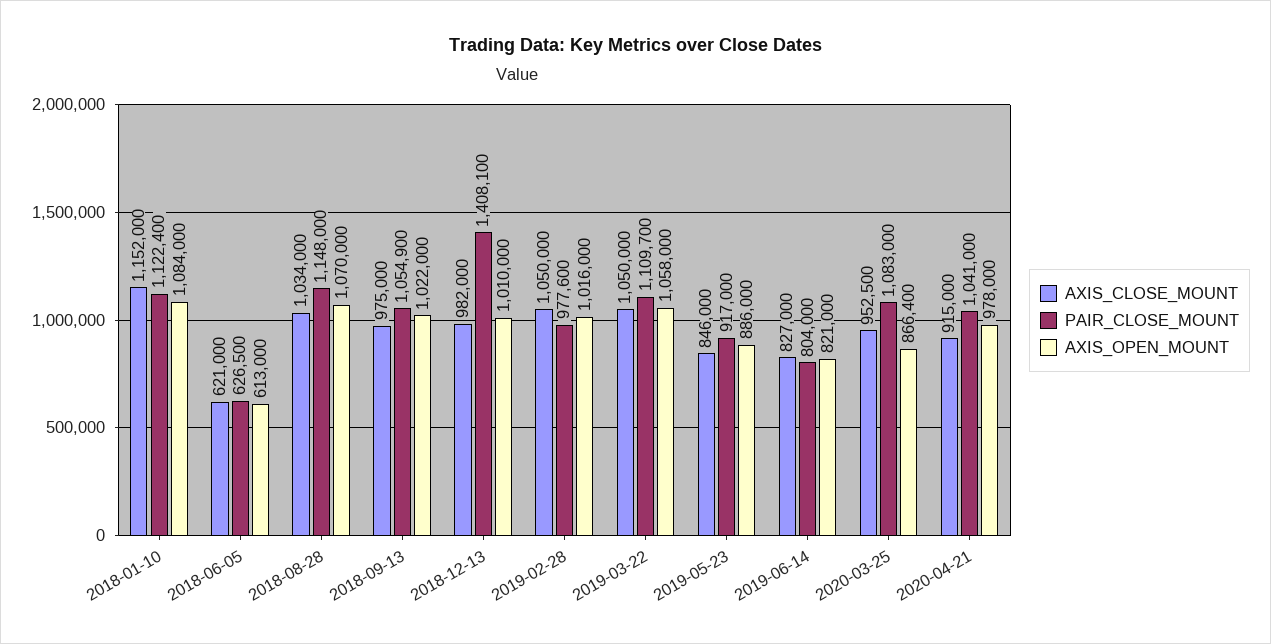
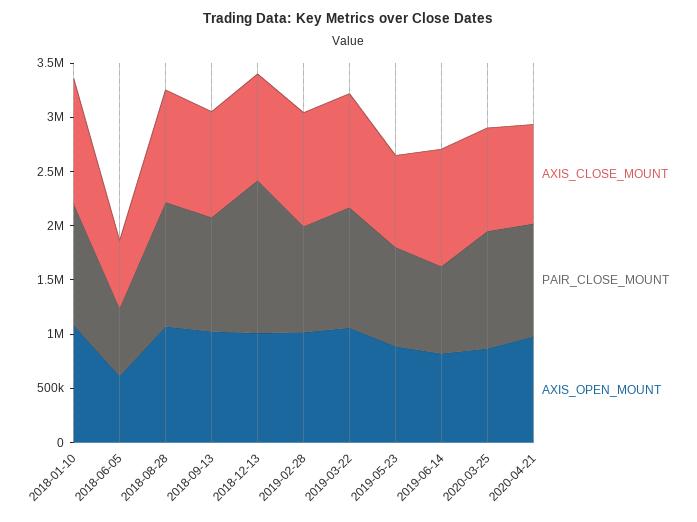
AXIS_CLOSE_MOUNT, 2019-06-14: 827000 -> 1100000

